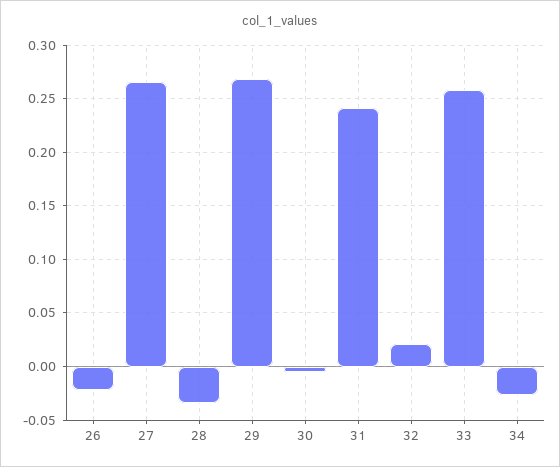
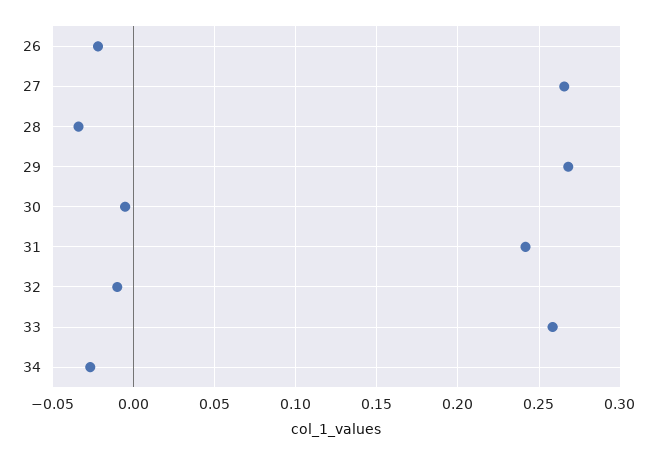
32: 0.02 -> -0.01

